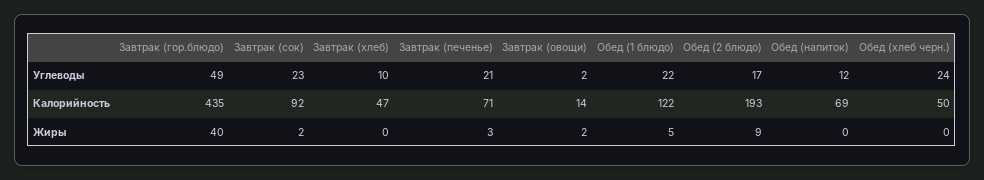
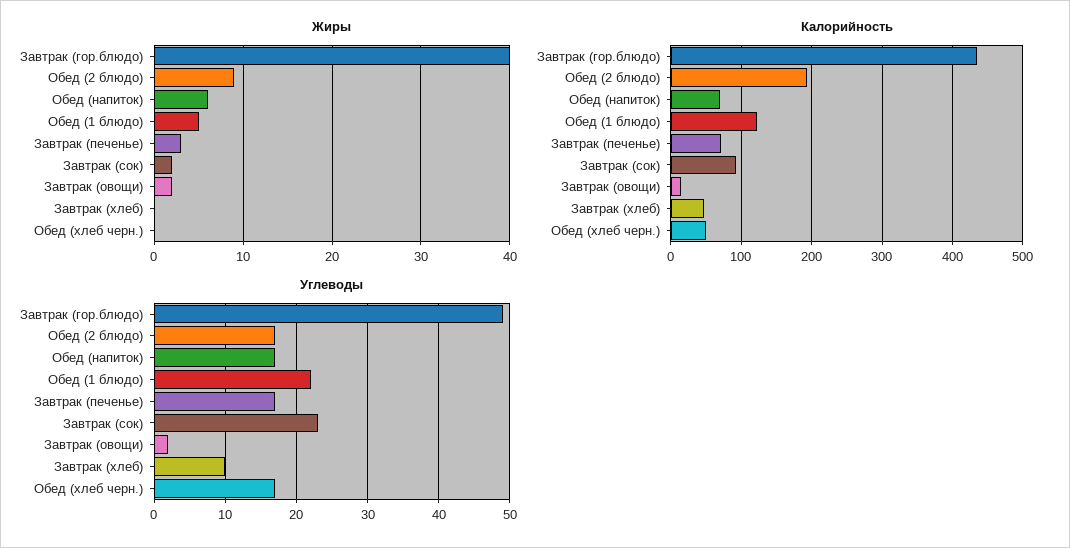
Углеводы, Завтрак (печенье): 21 -> 17
Углеводы, Обед (напиток): 12 -> 17
Углеводы, Обед (хлеб черн.): 24 -> 17
Жиры, Обед (напиток): 0 -> 6

